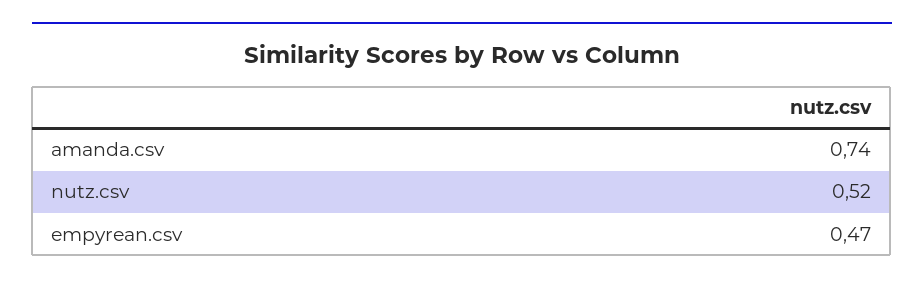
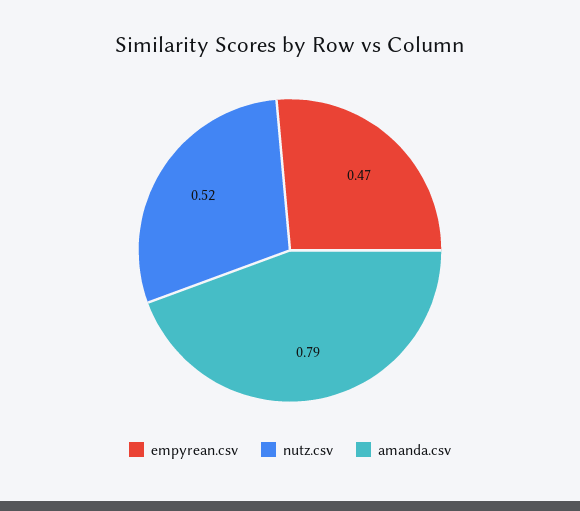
amanda.csv: 0.74 -> 0.79

